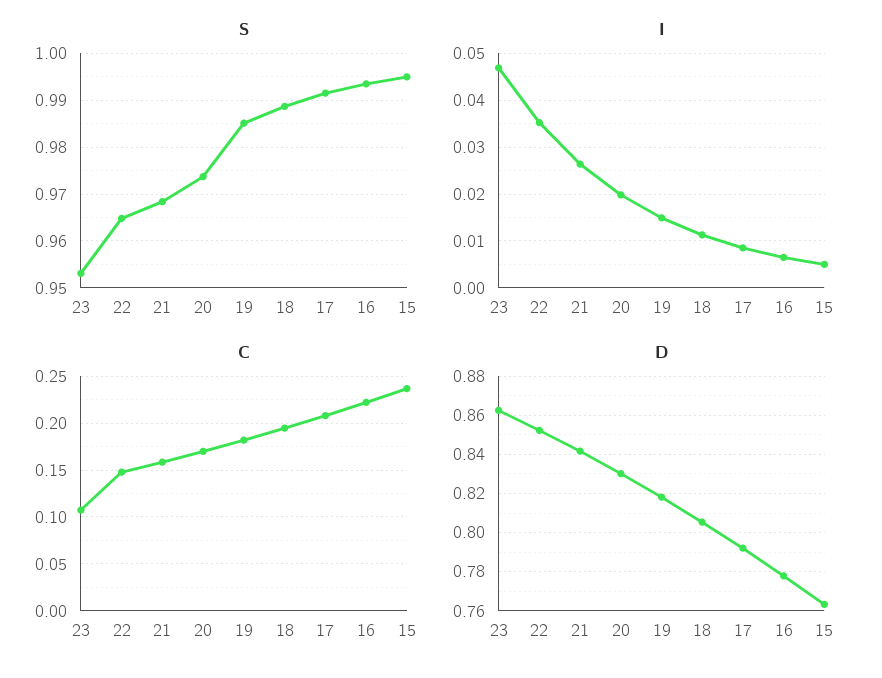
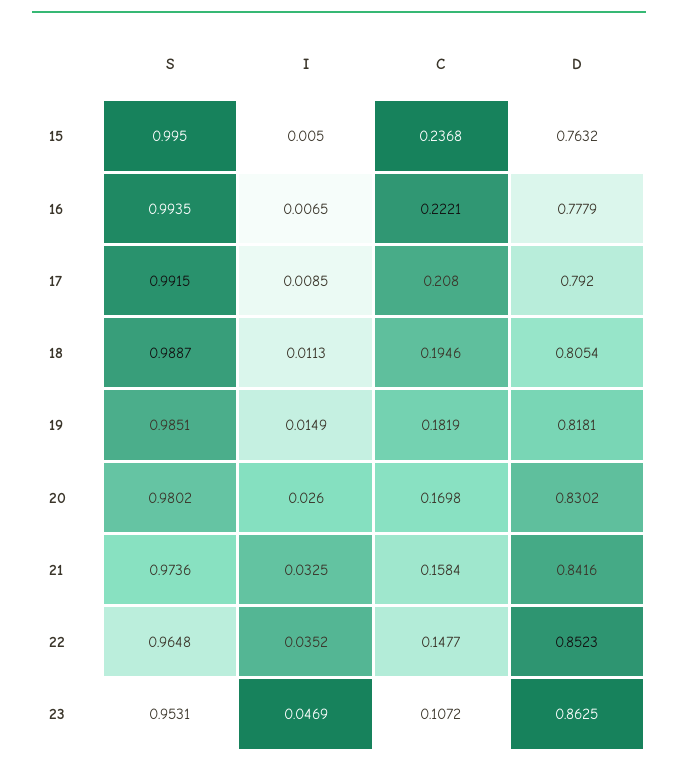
S, 21: 0.968 -> 0.9736
S, 20: 0.974 -> 0.9802
I, 21: 0.026 -> 0.0325
I, 20: 0.02 -> 0.026

